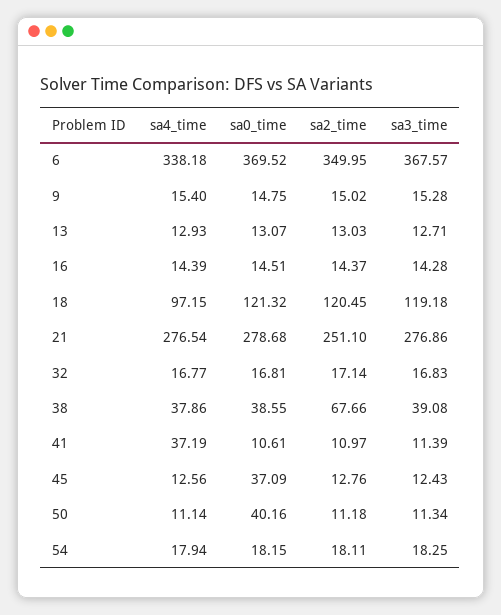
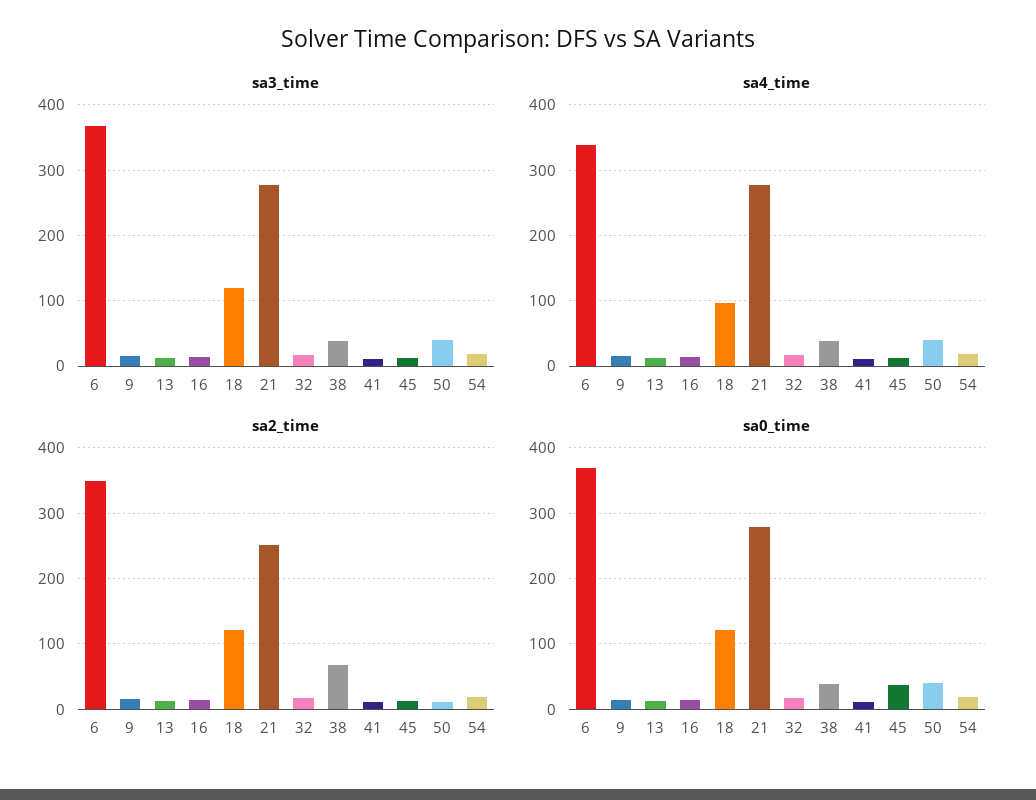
sa4_time, 41: 37.19 -> 10
sa4_time, 50: 11.14 -> 40
sa3_time, 50: 11.34 -> 40

